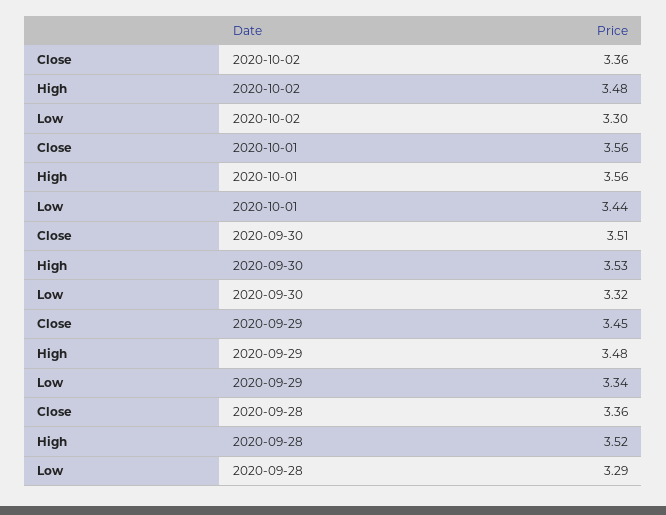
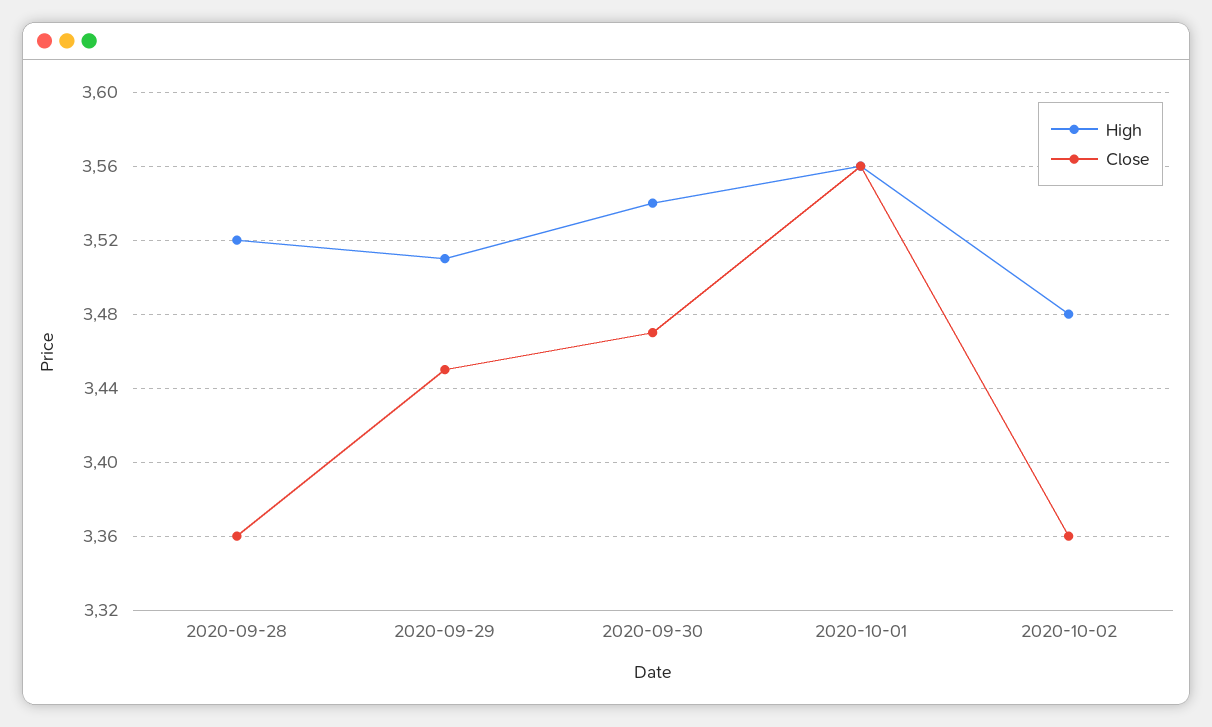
Low, 2020-10-02: 3.3 -> none
Low, 2020-10-01: 3.44 -> none
Close, 2020-09-30: 3.51 -> 3.47
High, 2020-09-30: 3.53 -> 3.54
Low, 2020-09-30: 3.32 -> none
High, 2020-09-29: 3.48 -> 3.51
Low, 2020-09-29: 3.34 -> none
Low, 2020-09-28: 3.29 -> none

